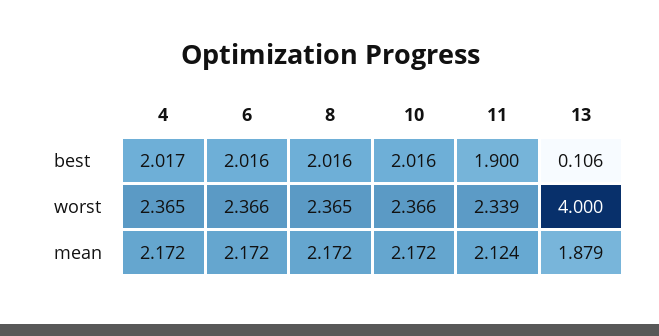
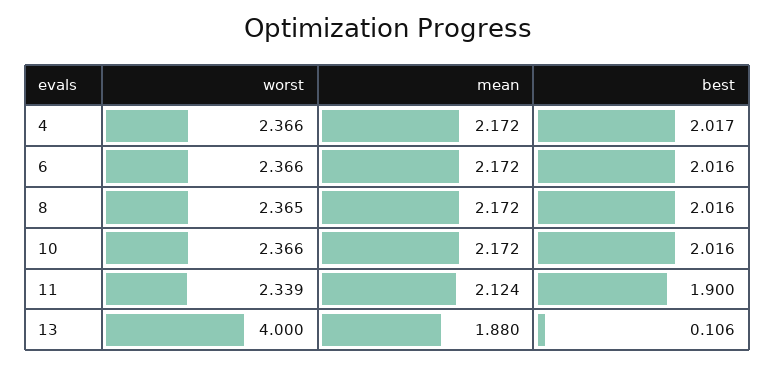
4, worst: 2.365 -> 2.366
13, mean: 1.879 -> 1.88

